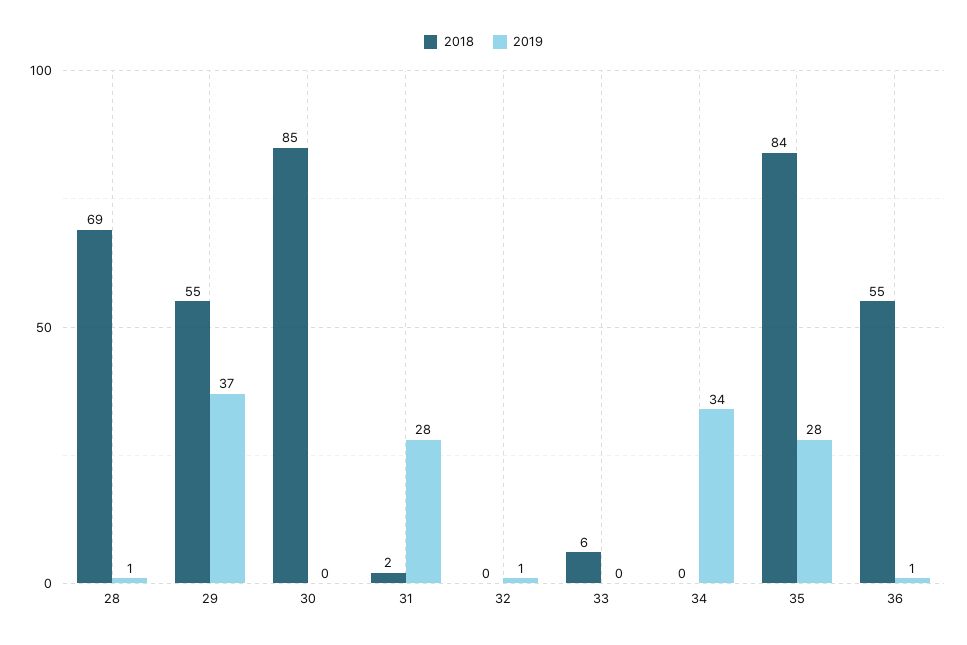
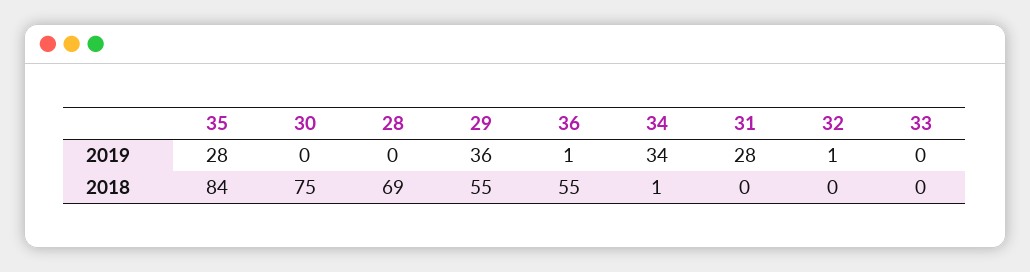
2019, 28: 1 -> 0
2019, 29: 37 -> 36
2018, 30: 85 -> 75
2018, 31: 2 -> 0
2018, 33: 6 -> 0
2018, 34: 0 -> 1

